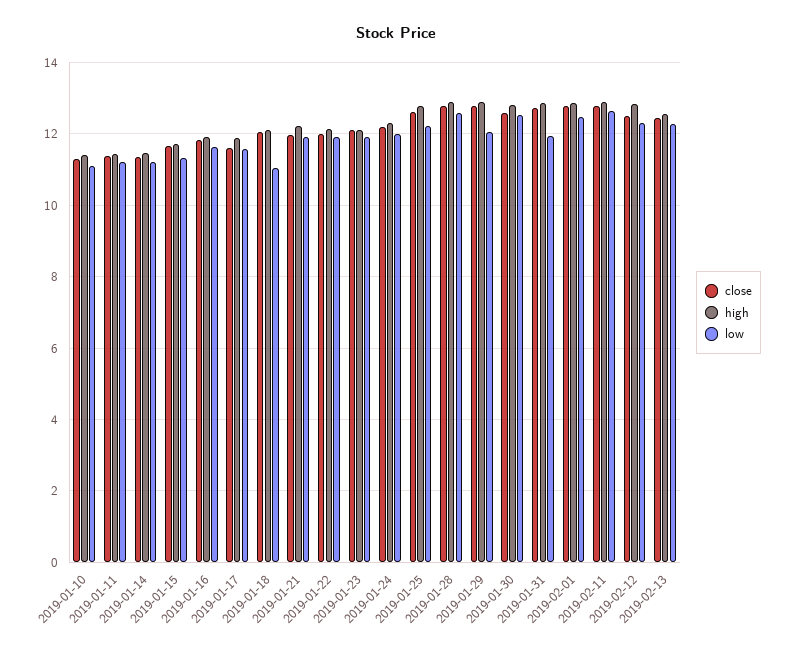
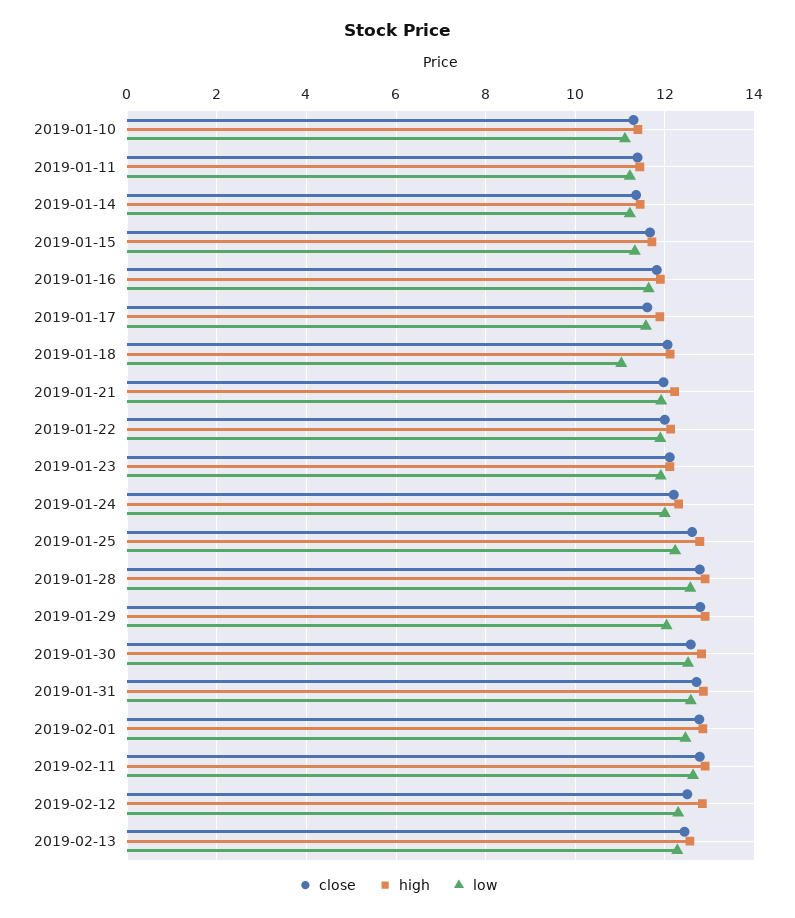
low, 2019-01-31: 12 -> 12.6

